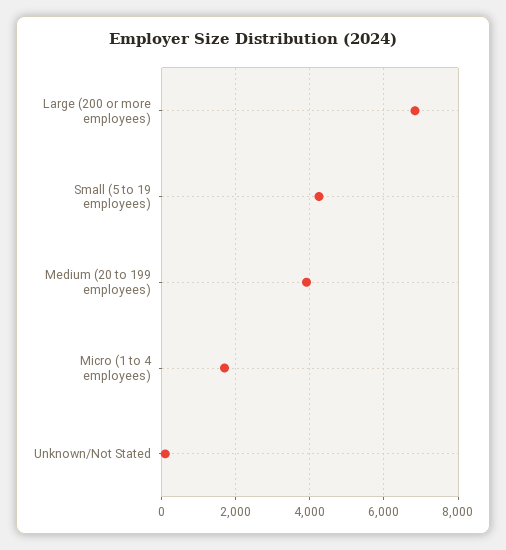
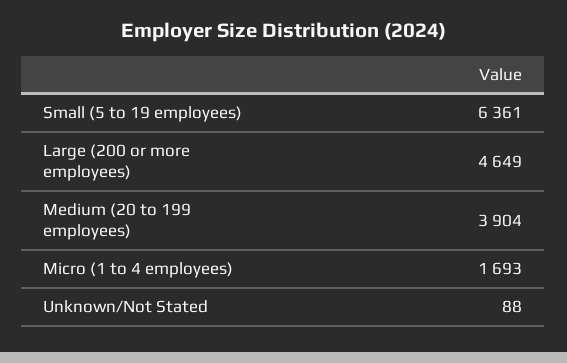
Large (200 or more employees): 6800 -> 4649
Small (5 to 19 employees): 4200 -> 6361

